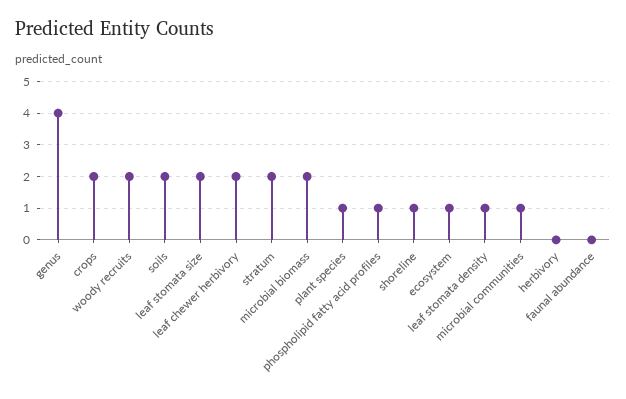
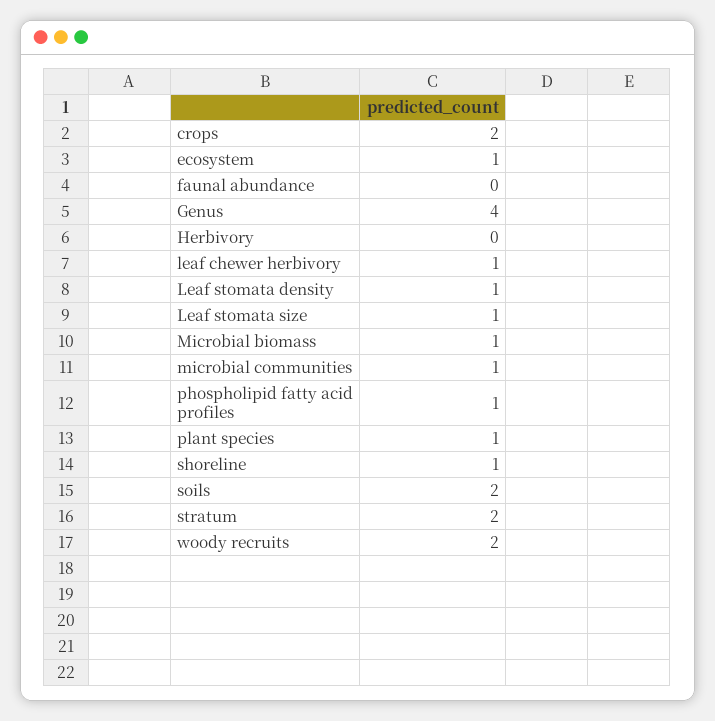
leaf stomata size: 2 -> 1
leaf chewer herbivory: 2 -> 1
microbial biomass: 2 -> 1

